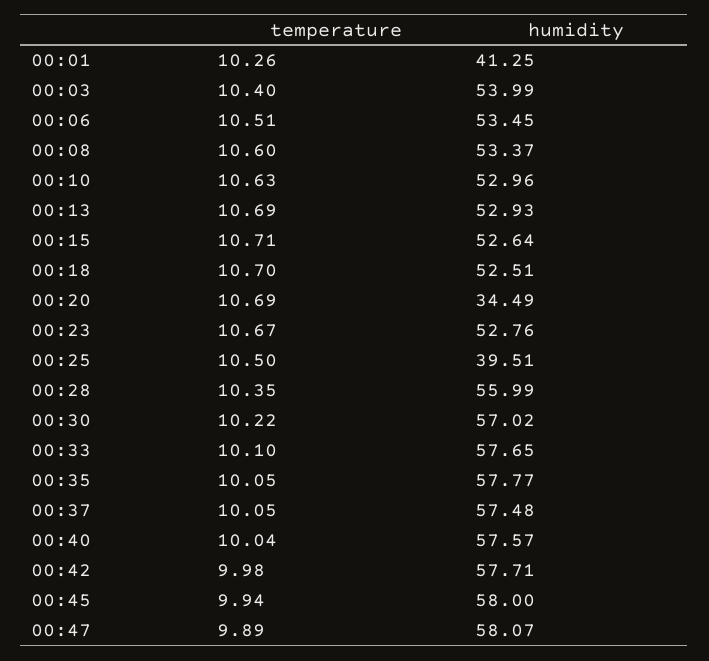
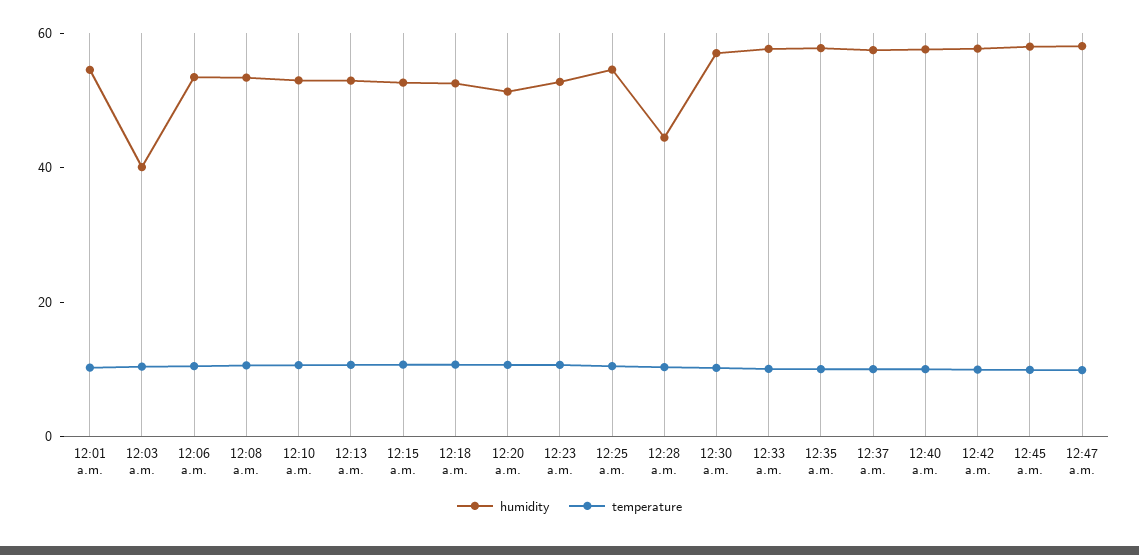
humidity, 00:01: 41.25 -> 55
humidity, 00:03: 53.99 -> 40
humidity, 00:20: 34.49 -> 50
humidity, 00:25: 39.51 -> 55
humidity, 00:28: 55.99 -> 45

